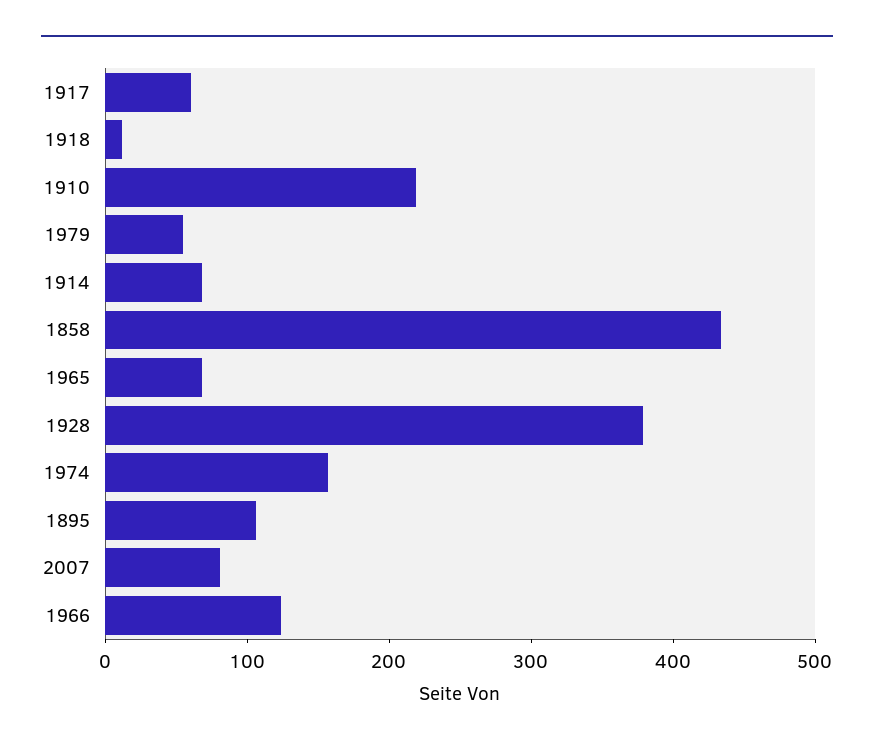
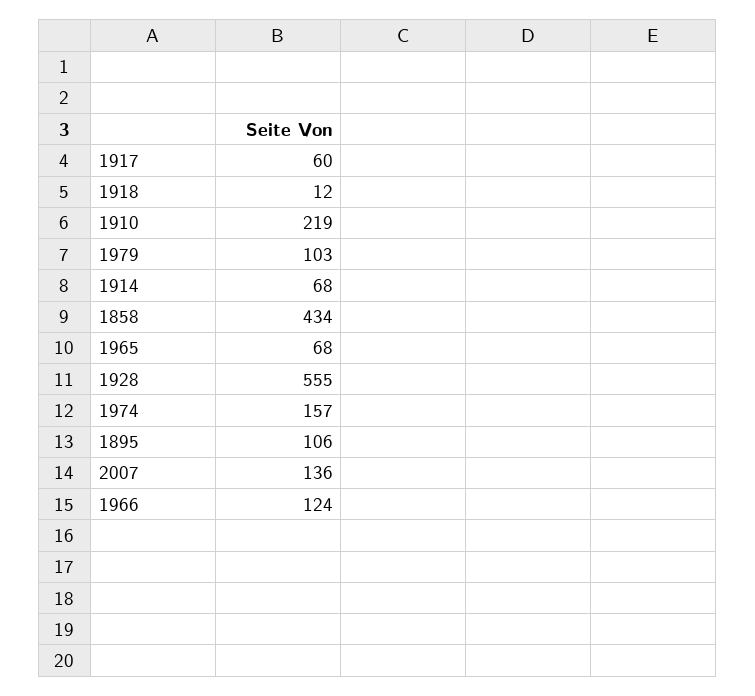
1979: 60 -> 103
1928: 380 -> 555
2007: 80 -> 136

